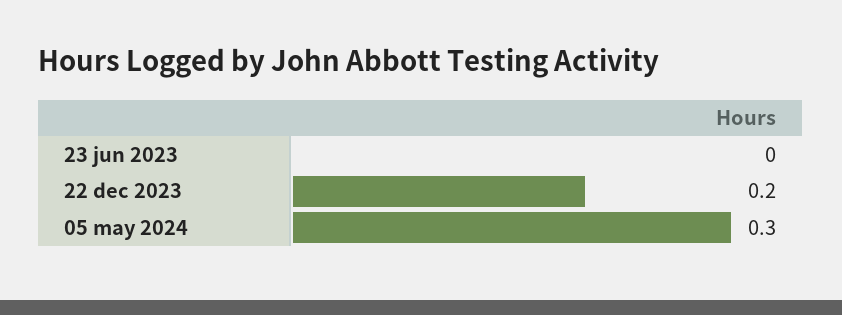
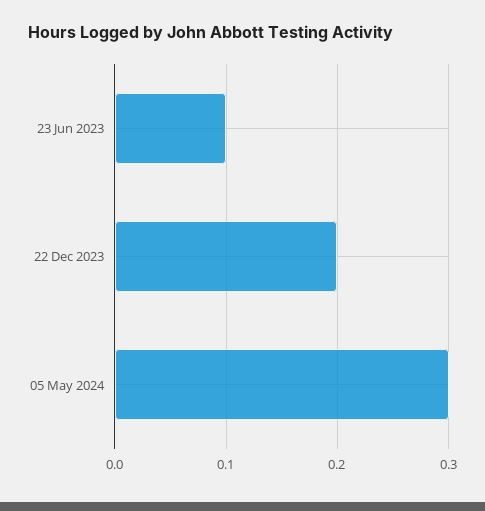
23 jun 2023: 0 -> 0.1

